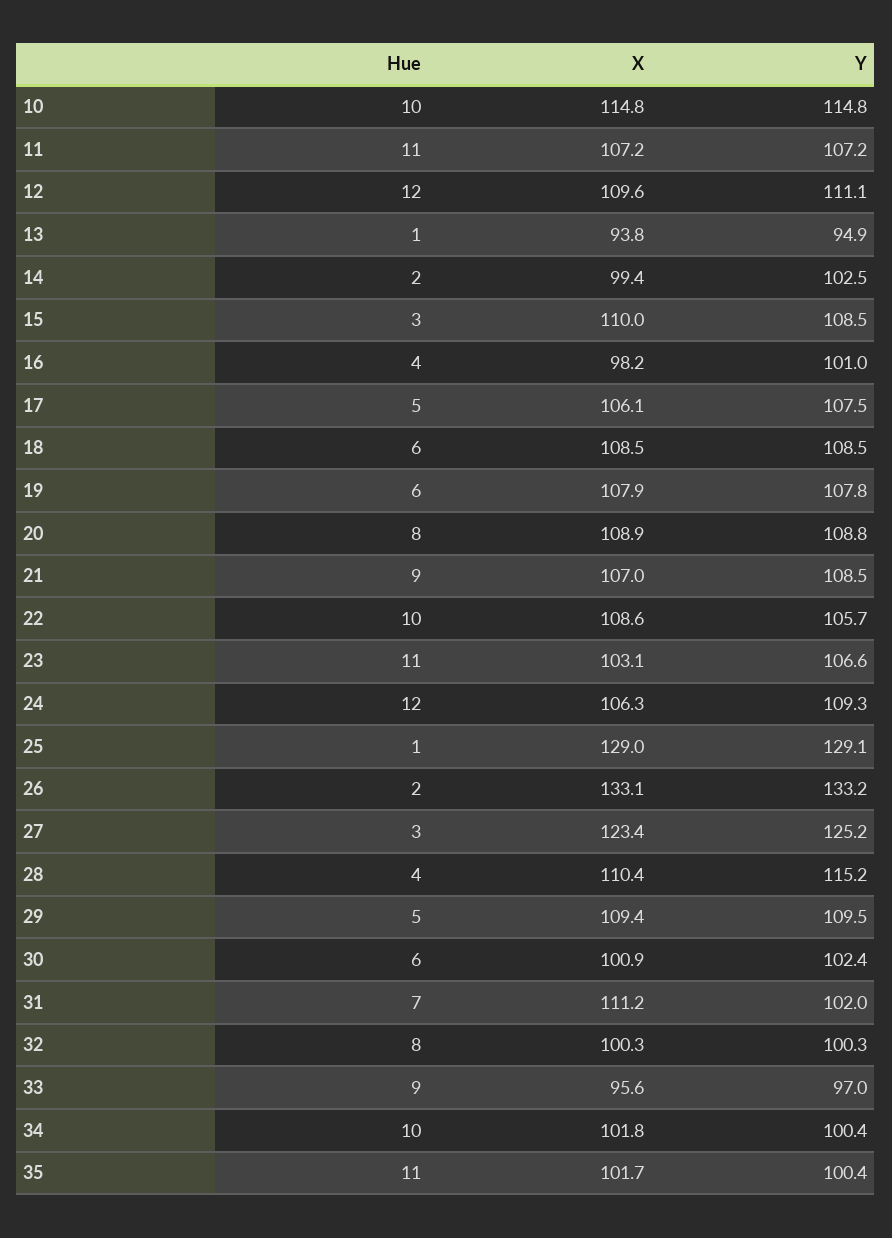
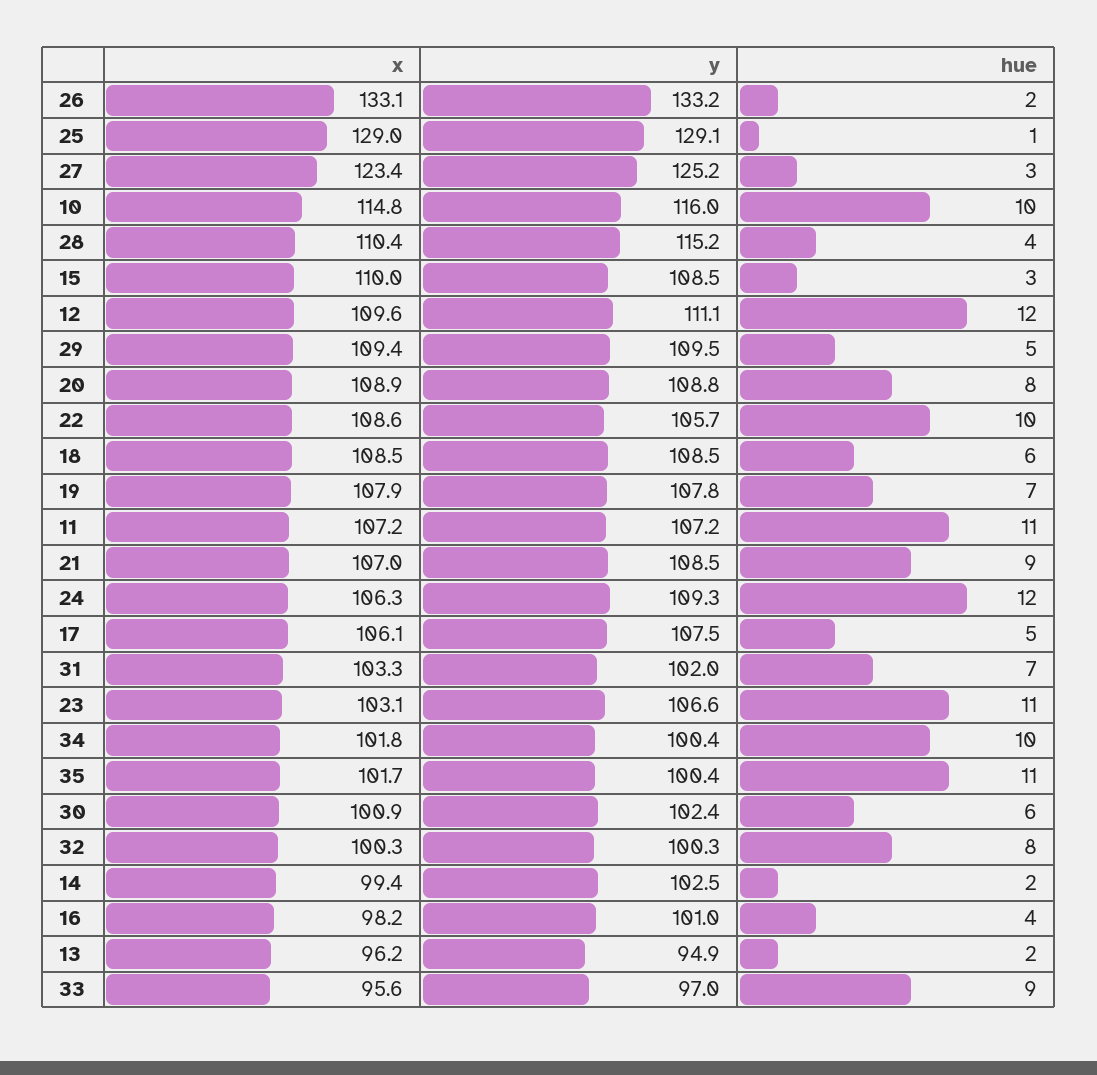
Y, 10: 114.8 -> 116
Hue, 13: 1 -> 2
X, 13: 93.8 -> 96.2
Hue, 19: 6 -> 7
X, 31: 111.2 -> 103.3

